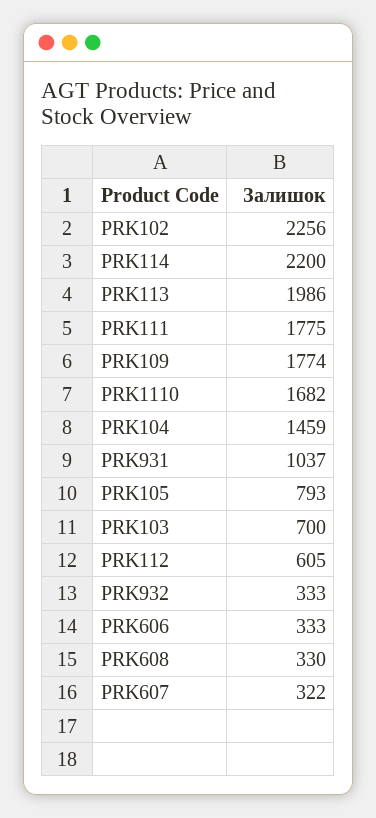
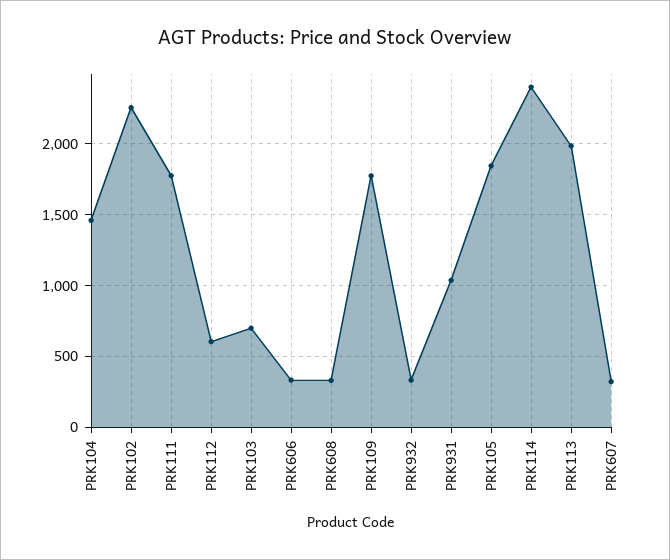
PRK114: 2200 -> 2400
PRK1110: 1682 -> none
PRK105: 793 -> 1850

